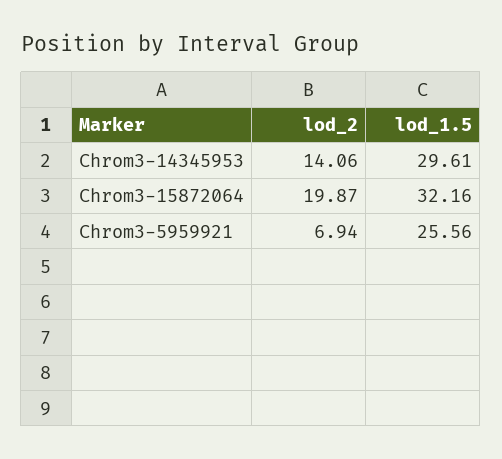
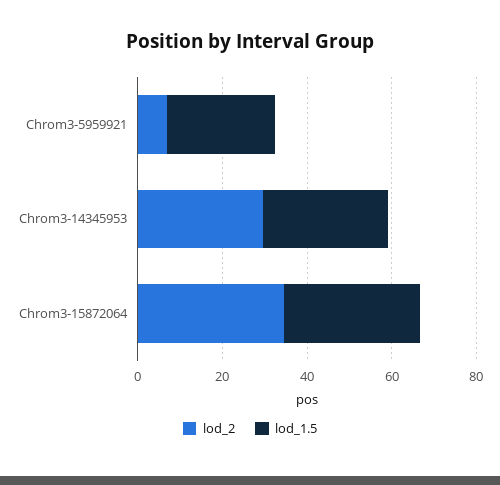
lod_2, Chrom3-14345953: 14.06 -> 30
lod_2, Chrom3-15872064: 19.87 -> 35

